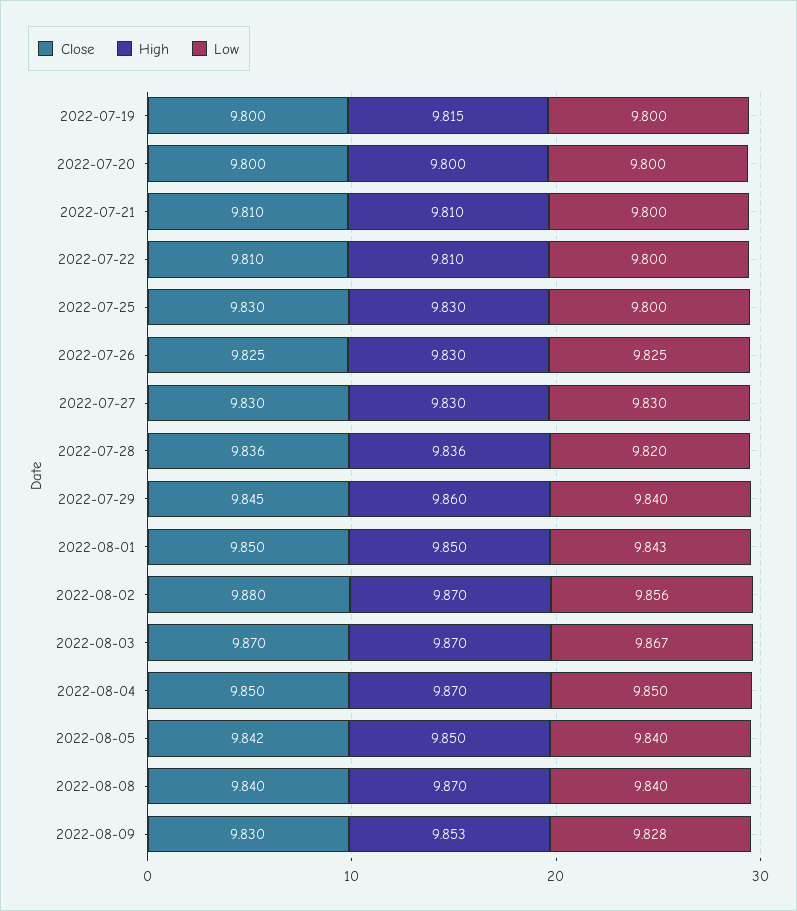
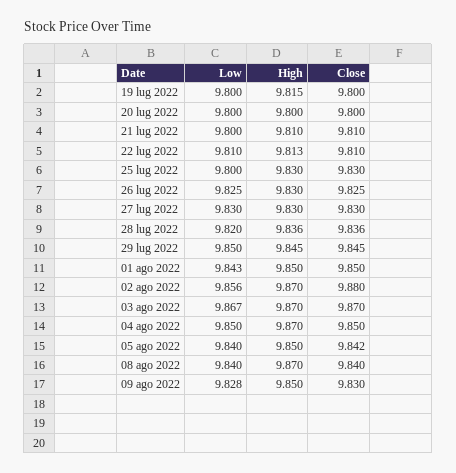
High, 2022-07-22: 9.81 -> 9.813
Low, 2022-07-22: 9.8 -> 9.81
High, 2022-07-29: 9.86 -> 9.845
Low, 2022-07-29: 9.84 -> 9.85
High, 2022-08-09: 9.853 -> 9.85

